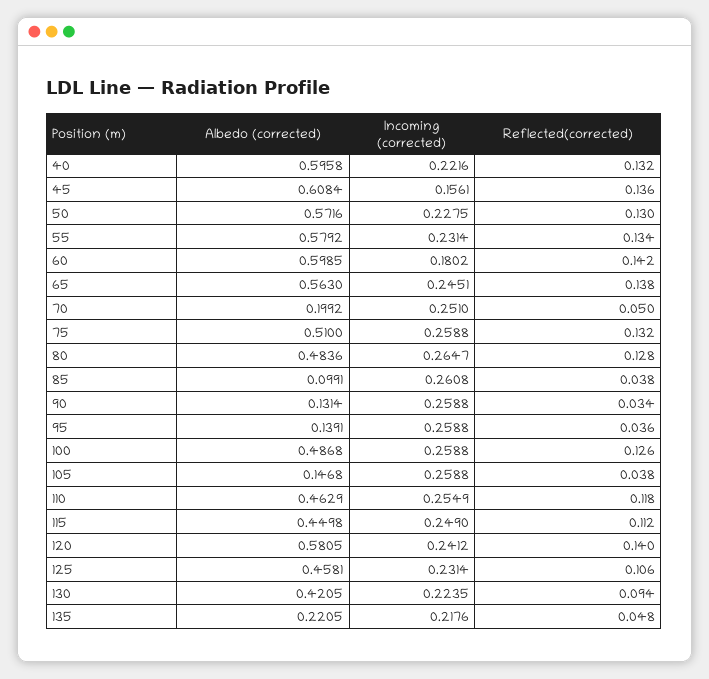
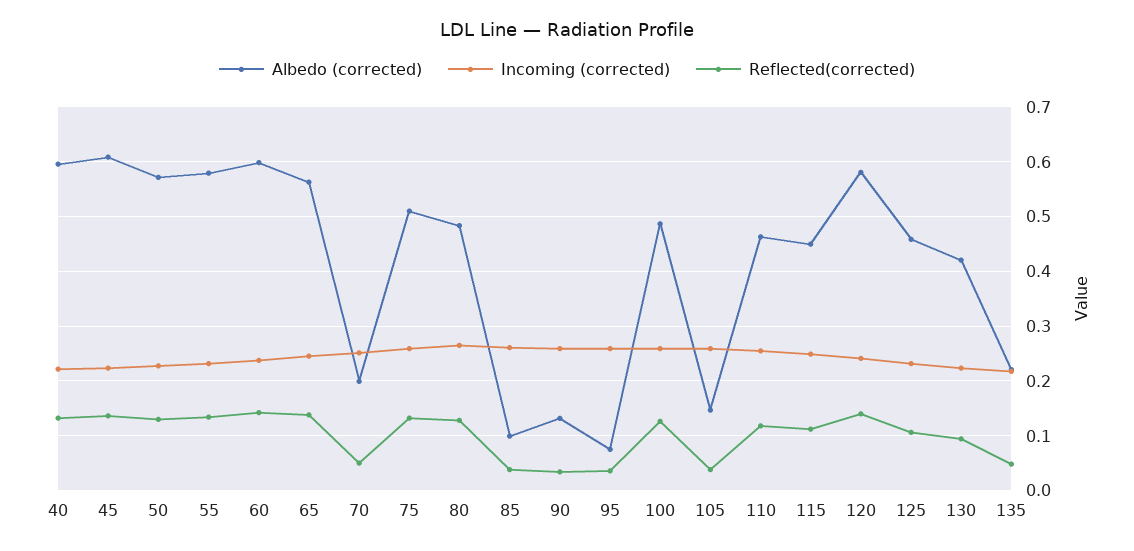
Incoming (corrected), 45: 0.1561 -> 0.22
Incoming (corrected), 60: 0.1802 -> 0.24
Albedo (corrected), 95: 0.1391 -> 0.08

